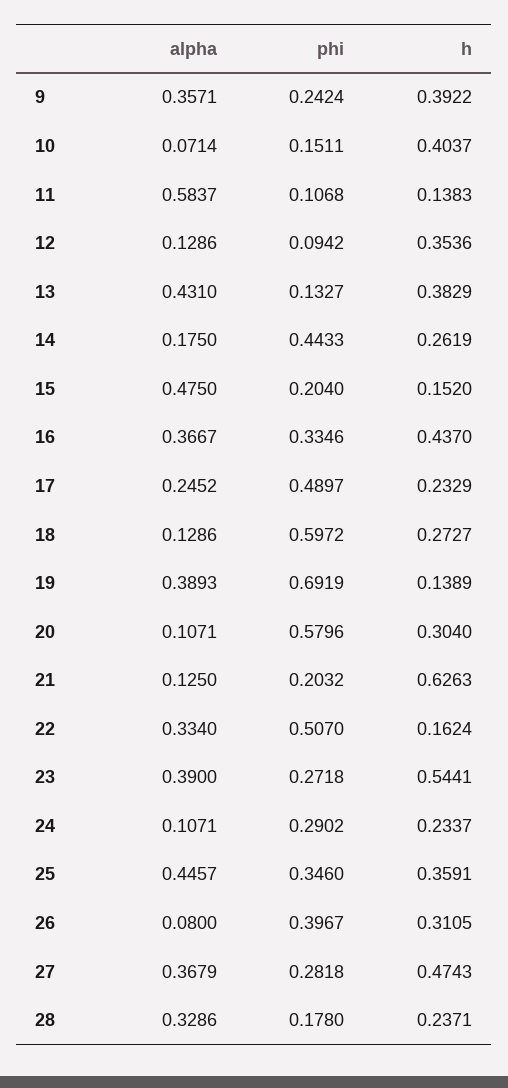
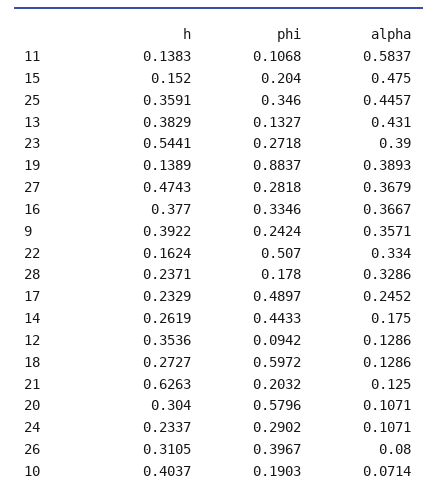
phi, 10: 0.1511 -> 0.1903
h, 16: 0.437 -> 0.377
phi, 19: 0.6919 -> 0.8837

